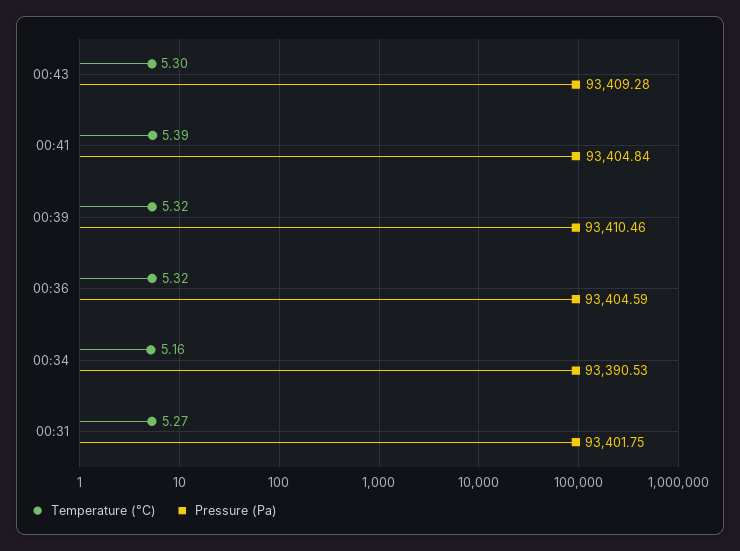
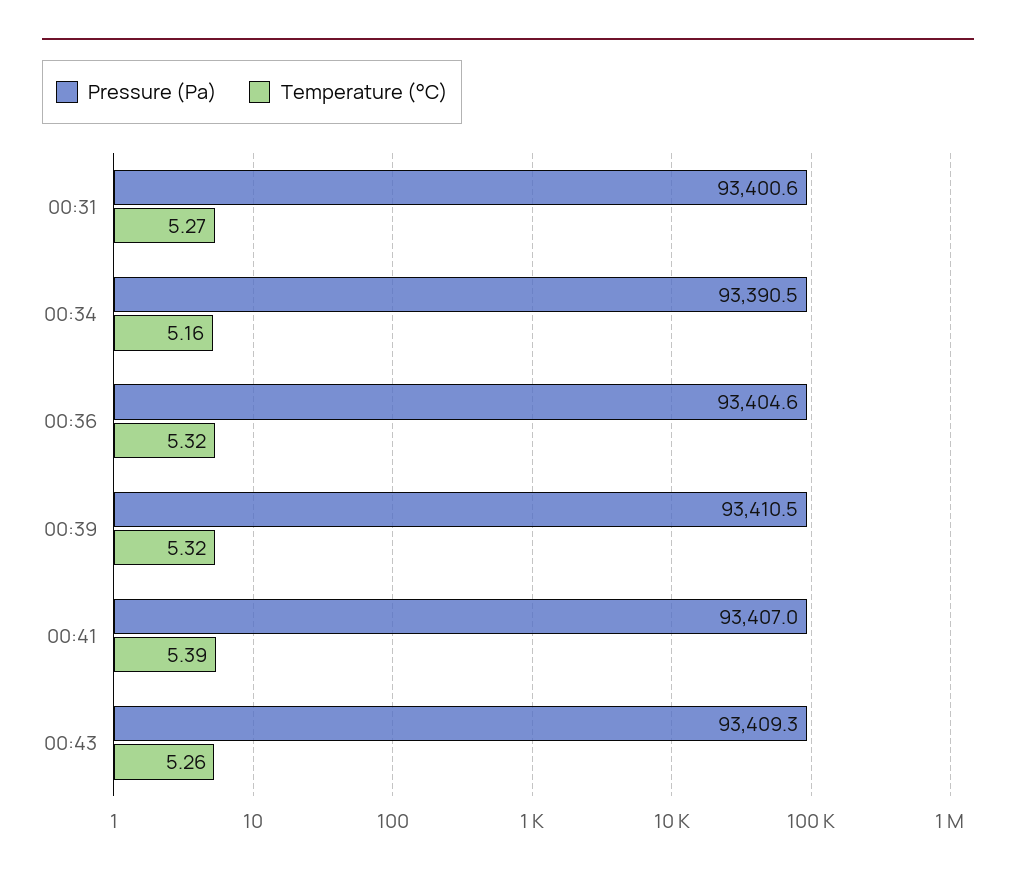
Temperature (°C), 00:43: 5.3 -> 5.26
Pressure (Pa), 00:41: 93404.84 -> 93407
Pressure (Pa), 00:31: 93401.75 -> 93400.6

